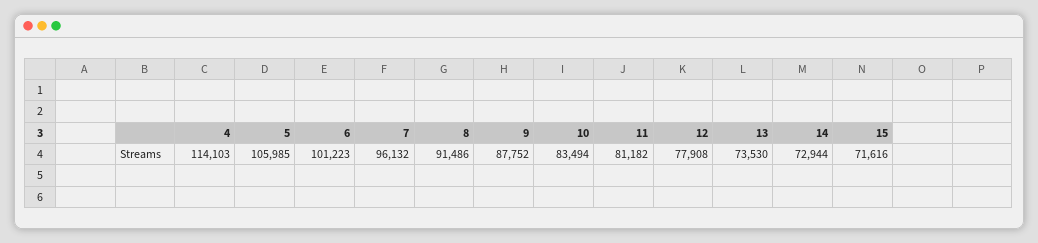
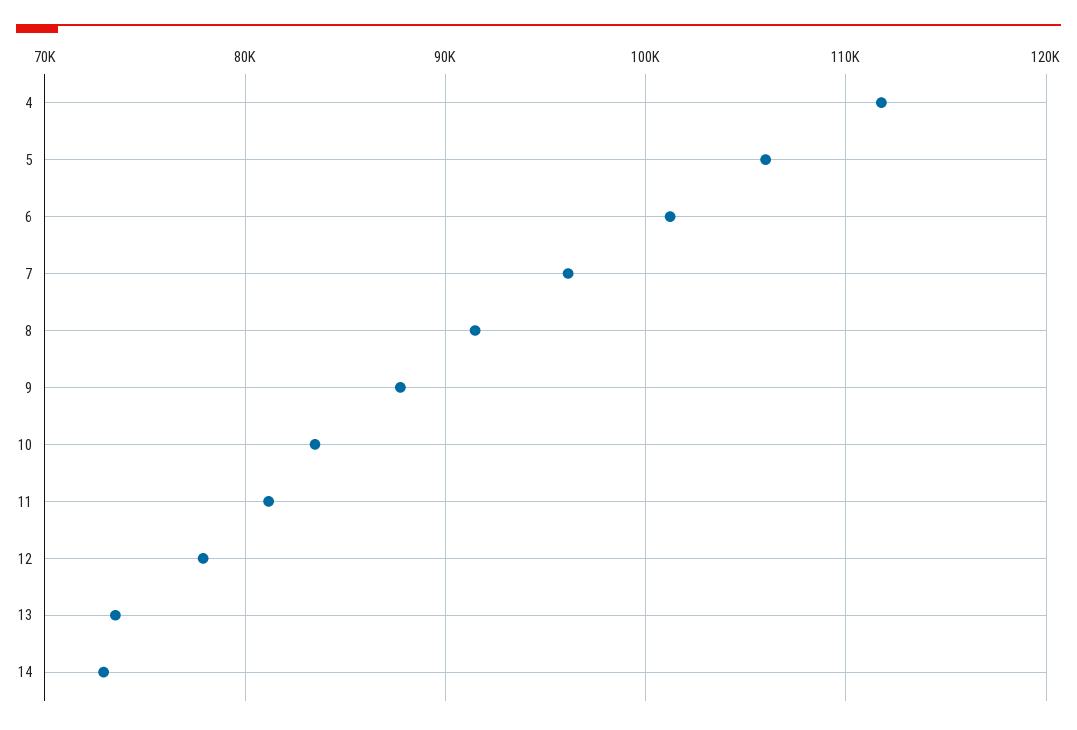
4: 114103 -> 112000
15: 71616 -> none

